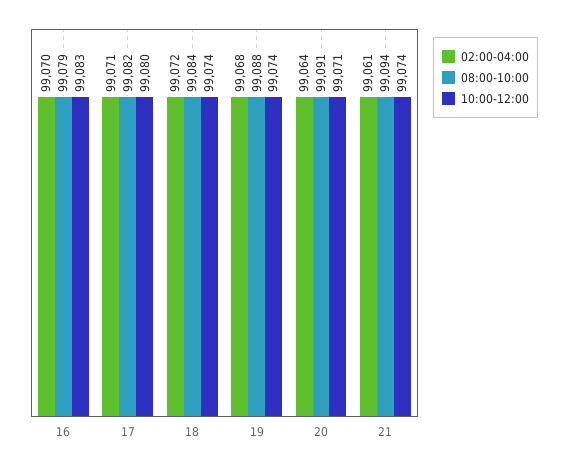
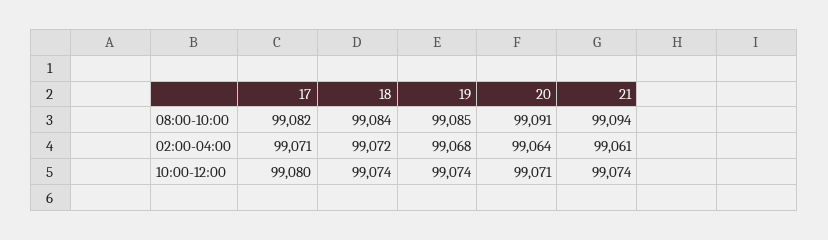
02:00-04:00, 16: 99070 -> none
08:00-10:00, 16: 99079 -> none
10:00-12:00, 16: 99083 -> none
08:00-10:00, 19: 99088 -> 99085

